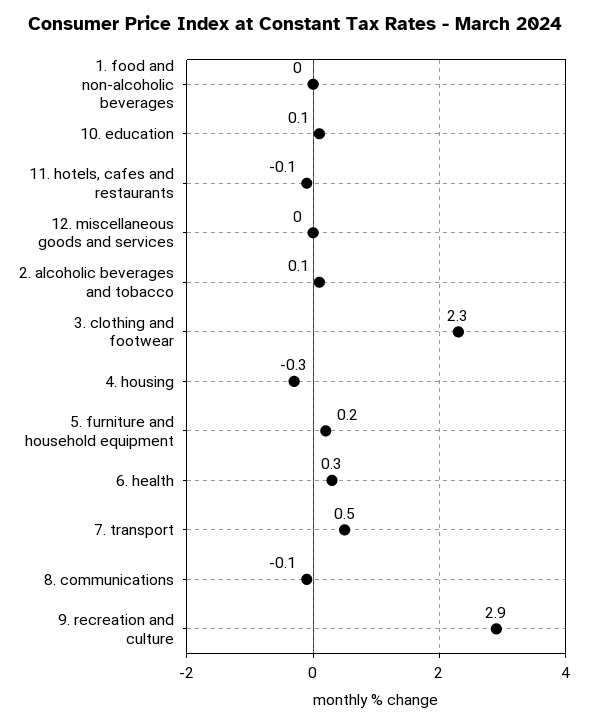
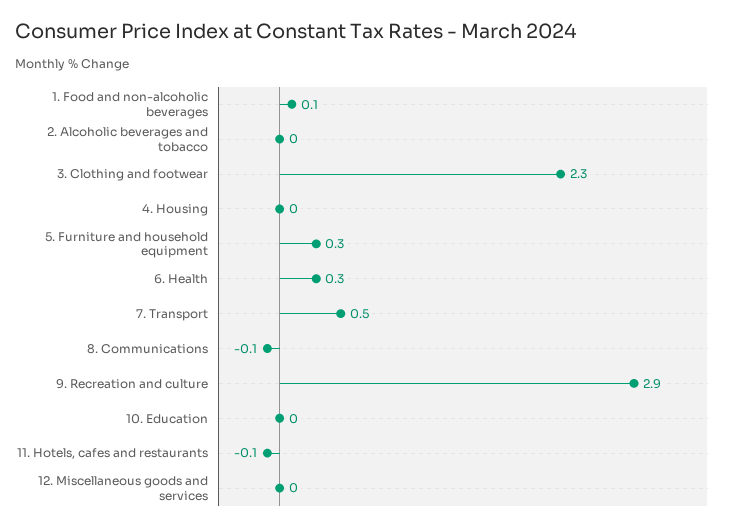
1. food and non-alcoholic beverages: 0 -> 0.1
10. education: 0.1 -> 0
2. alcoholic beverages and tobacco: 0.1 -> 0
4. housing: -0.3 -> 0
5. furniture and household equipment: 0.2 -> 0.3

